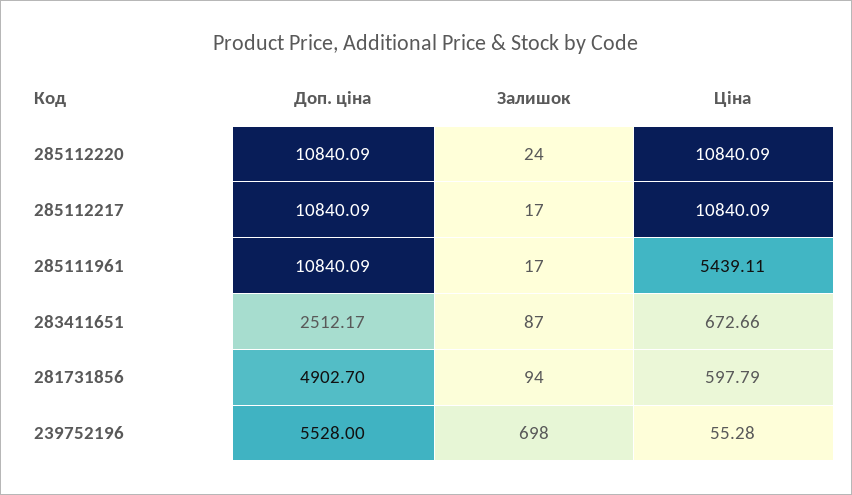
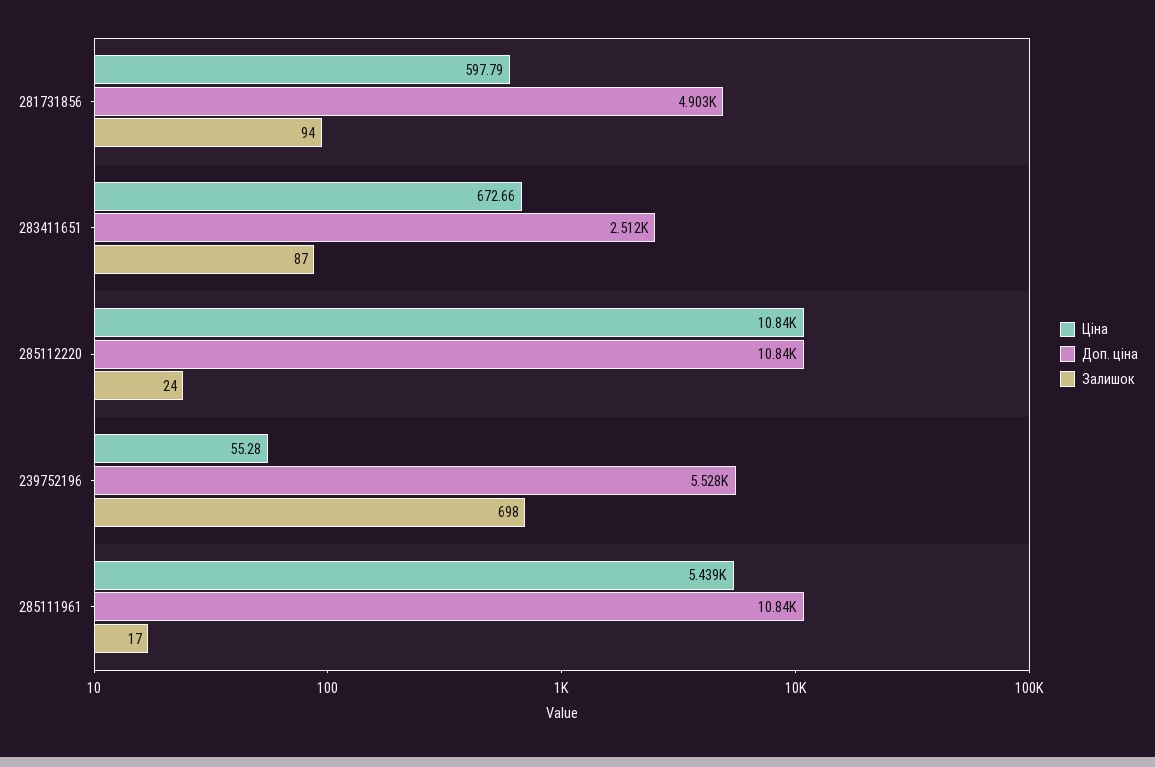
Доп. ціна, 285112217: 10840.09 -> none
Залишок, 285112217: 17 -> none
Ціна, 285112217: 10840.09 -> none

